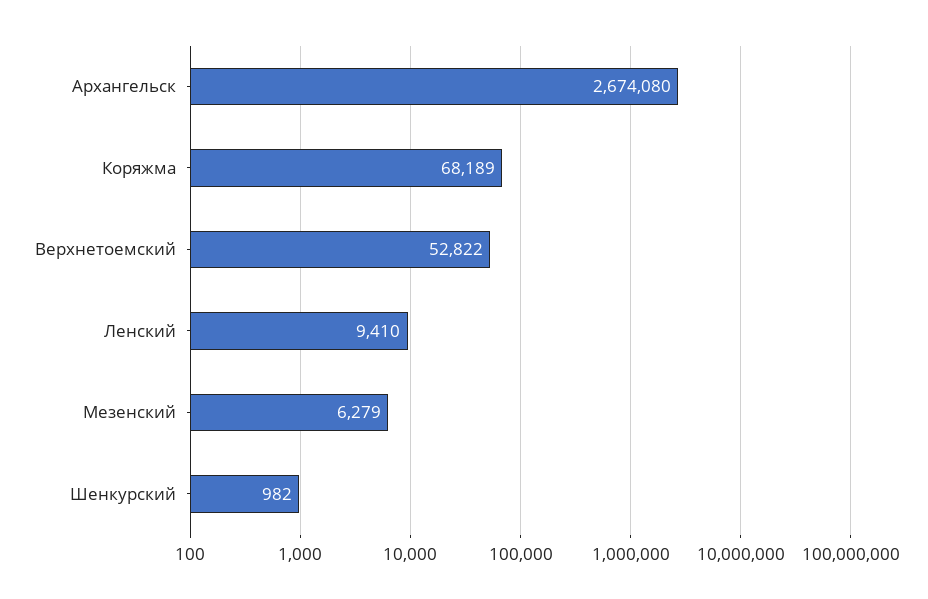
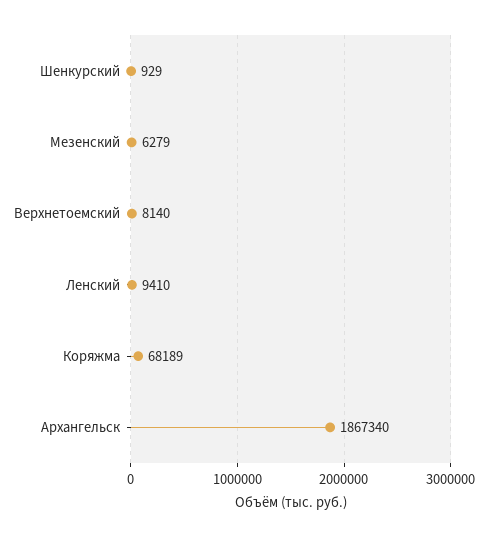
Архангельск: 2674080 -> 1867340
Верхнетоемский: 52822 -> 8140
Шенкурский: 982 -> 929

